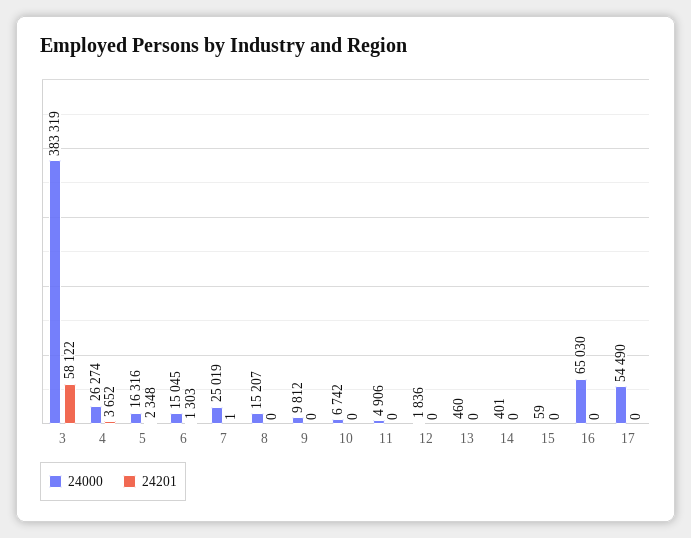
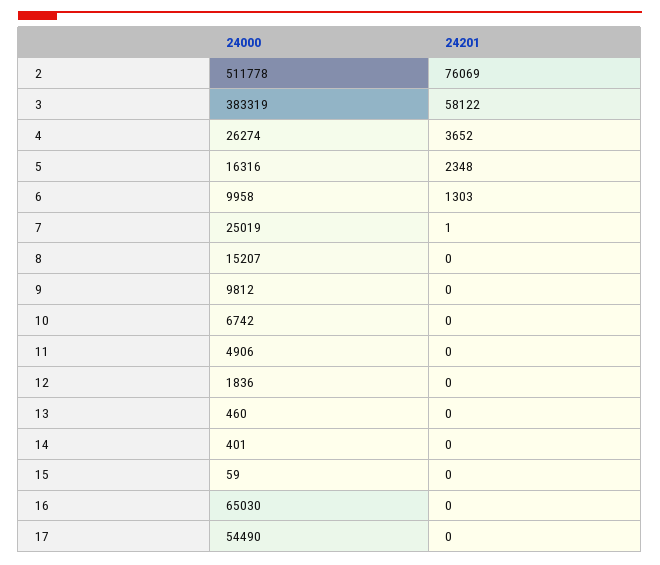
24000, 6: 15045 -> 9958
24000, 2: none -> 511778
24201, 2: none -> 76069

